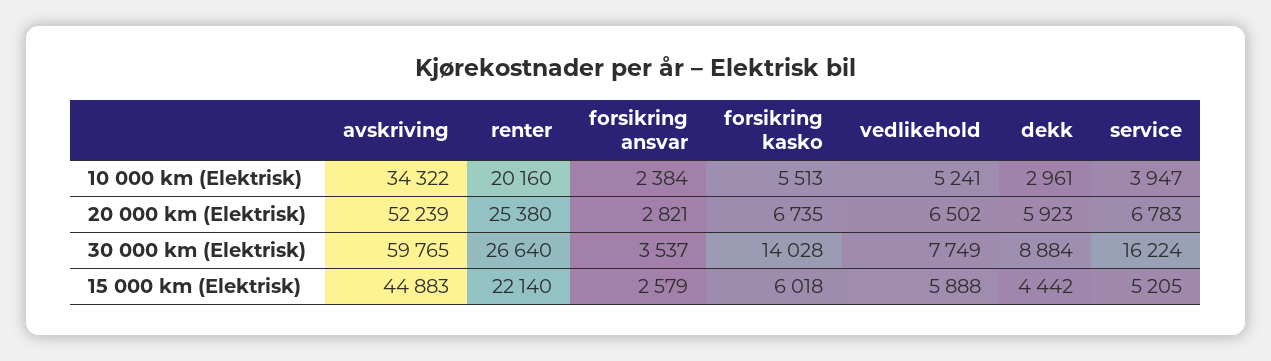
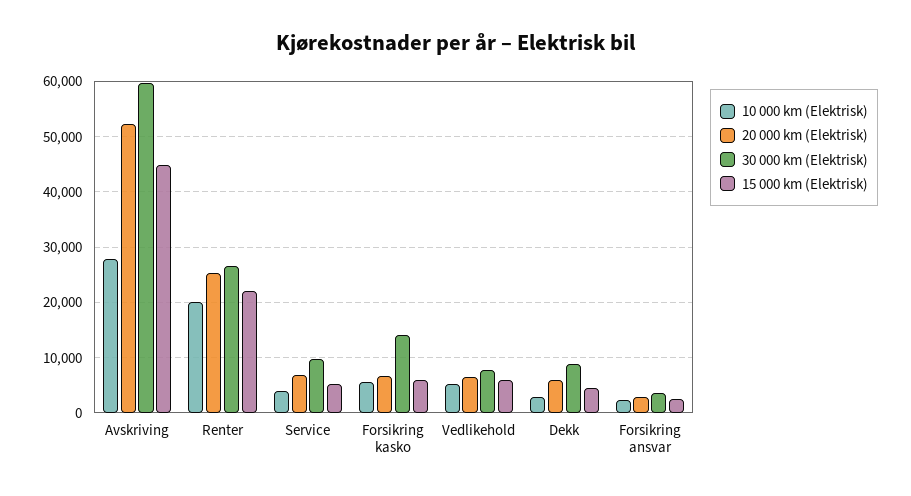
10 000 km (Elektrisk), avskriving: 34322 -> 28000
30 000 km (Elektrisk), service: 16224 -> 10000

